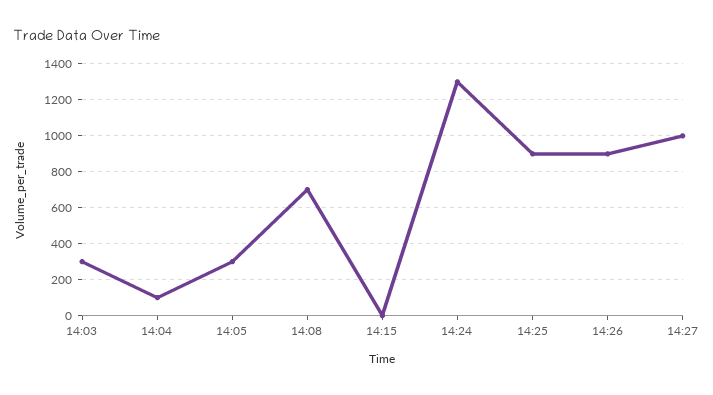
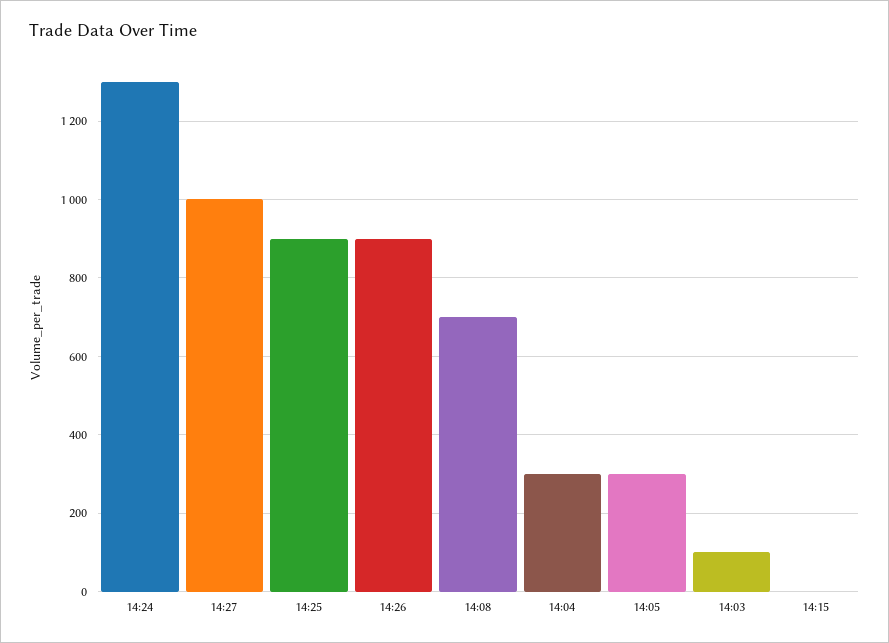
14:03: 300 -> 100
14:04: 100 -> 300

